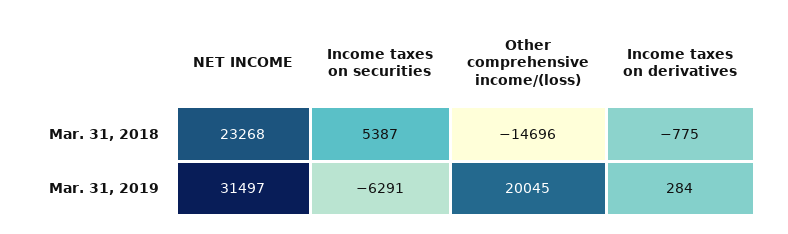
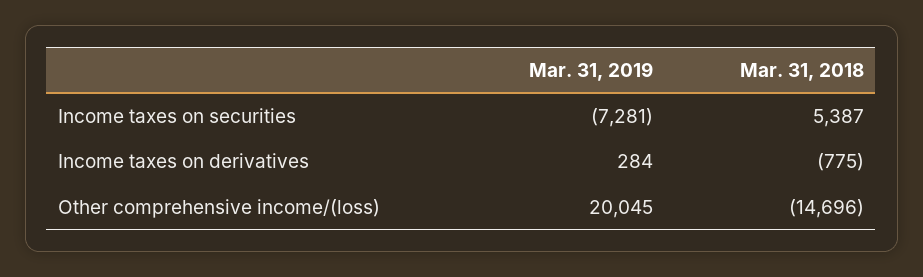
NET INCOME, Mar. 31, 2018: 23268 -> none
NET INCOME, Mar. 31, 2019: 31497 -> none
Income taxes on securities, Mar. 31, 2019: -6291 -> -7281

